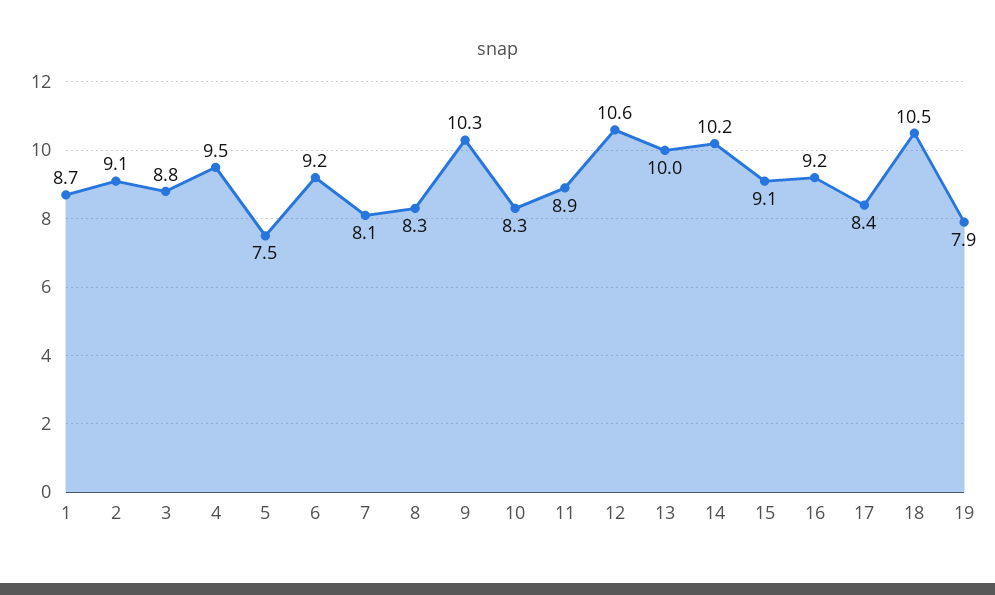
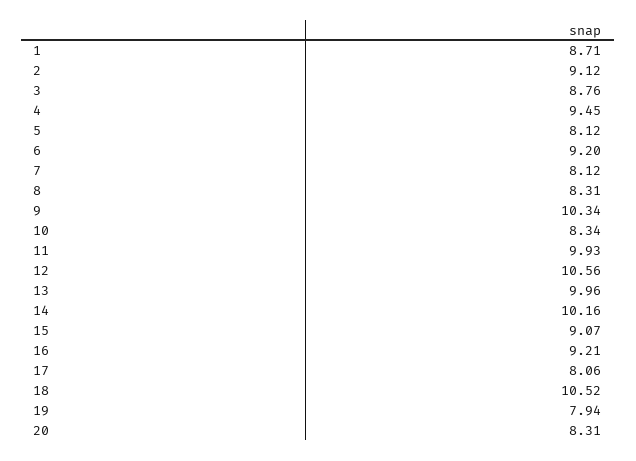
5: 7.5 -> 8.12
11: 8.9 -> 9.93
17: 8.4 -> 8.06
20: none -> 8.31

